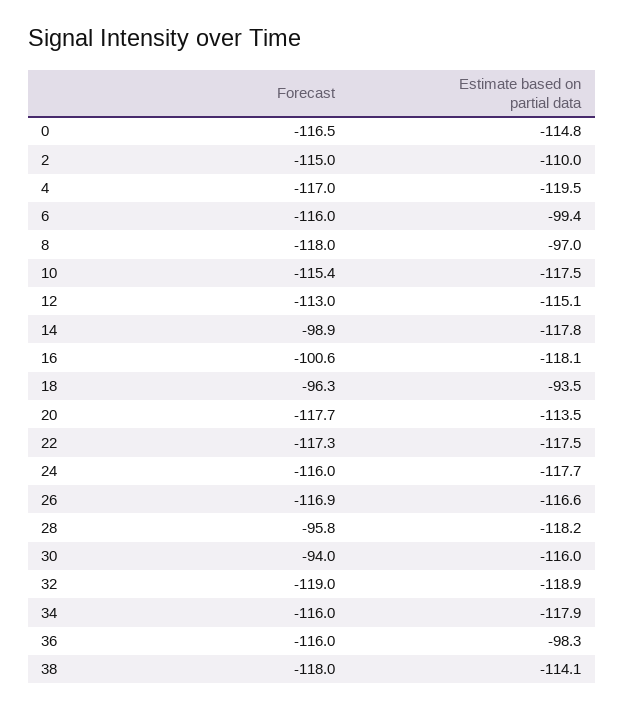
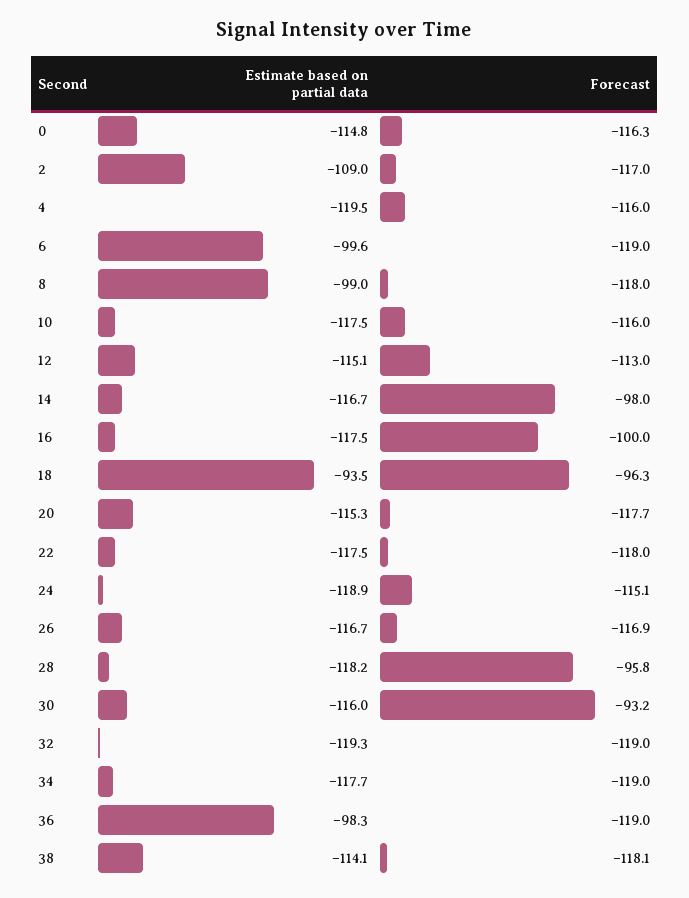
Forecast, 0: -116.5 -> -116.3
Forecast, 2: -115 -> -117
Estimate based on partial data, 2: -110 -> -109
Forecast, 4: -117 -> -116
Forecast, 6: -116 -> -119
Estimate based on partial data, 6: -99.4 -> -99.6
Estimate based on partial data, 8: -97 -> -99
Forecast, 10: -115.4 -> -116
Forecast, 14: -98.9 -> -98
Estimate based on partial data, 14: -117.8 -> -116.7
Forecast, 16: -100.6 -> -100
Estimate based on partial data, 16: -118.1 -> -117.5
Estimate based on partial data, 20: -113.5 -> -115.3
Forecast, 22: -117.3 -> -118
Forecast, 24: -116 -> -115.1
Estimate based on partial data, 24: -117.7 -> -118.9
Estimate based on partial data, 26: -116.6 -> -116.7
Forecast, 30: -94 -> -93.2
Estimate based on partial data, 32: -118.9 -> -119.3
Forecast, 34: -116 -> -119
Estimate based on partial data, 34: -117.9 -> -117.7
Forecast, 36: -116 -> -119
Forecast, 38: -118 -> -118.1

